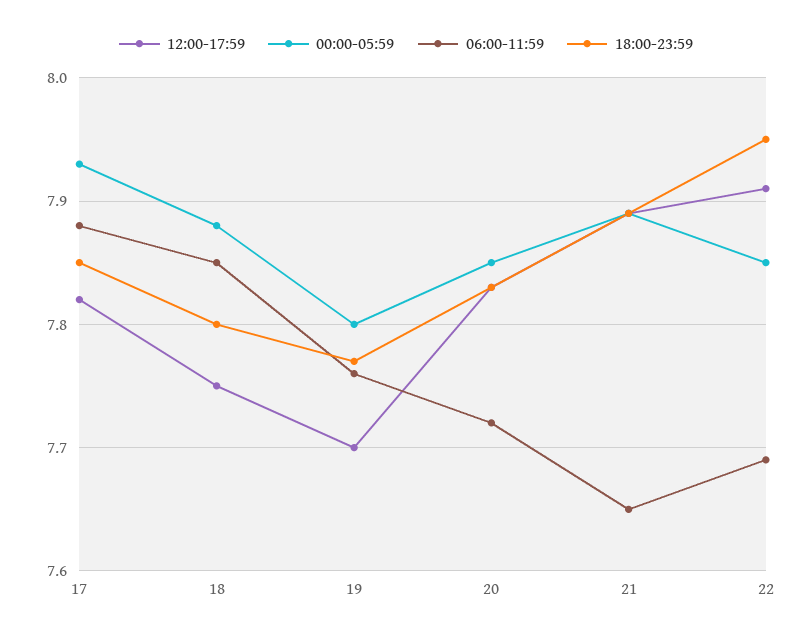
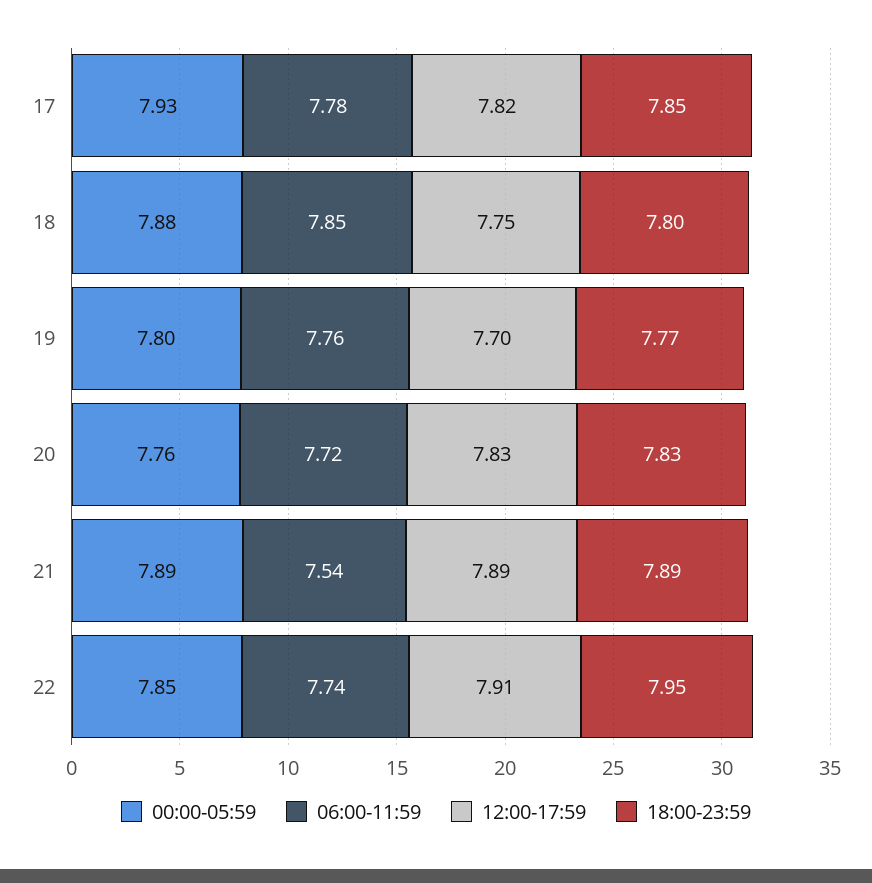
06:00-11:59, 17: 7.88 -> 7.78
00:00-05:59, 20: 7.85 -> 7.76
06:00-11:59, 21: 7.65 -> 7.54
06:00-11:59, 22: 7.69 -> 7.74

